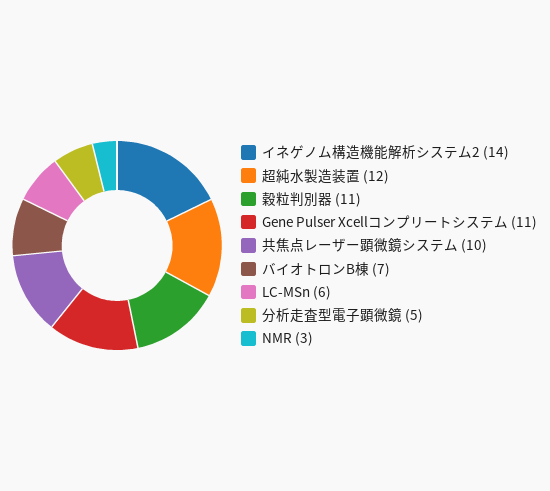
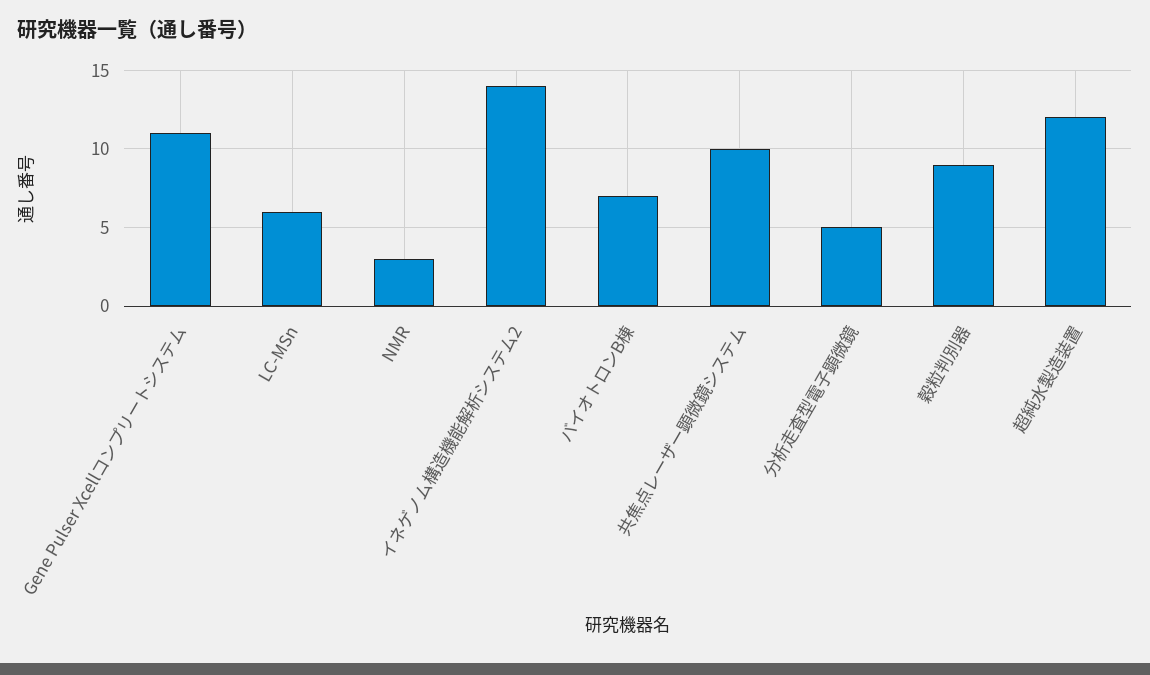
穀粒判別器: 11 -> 9

